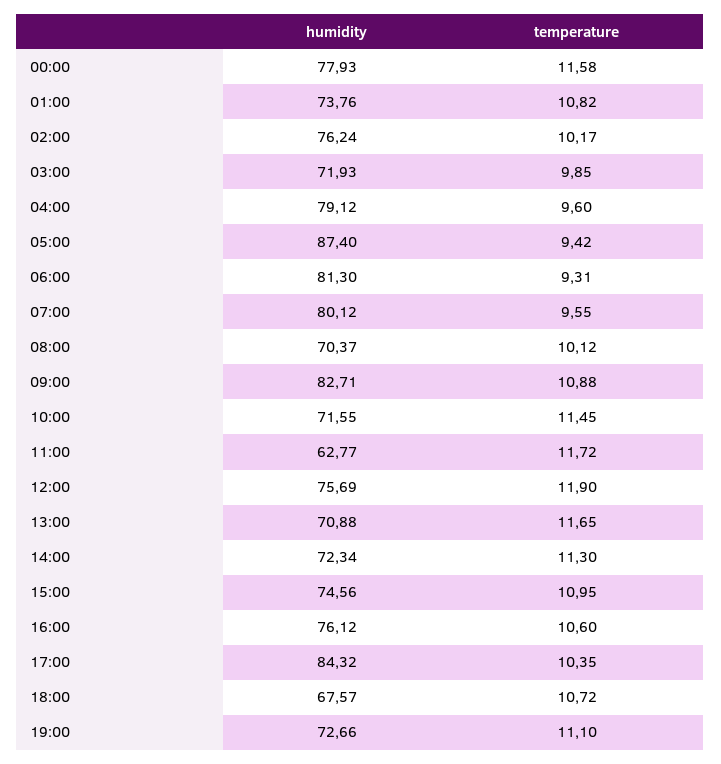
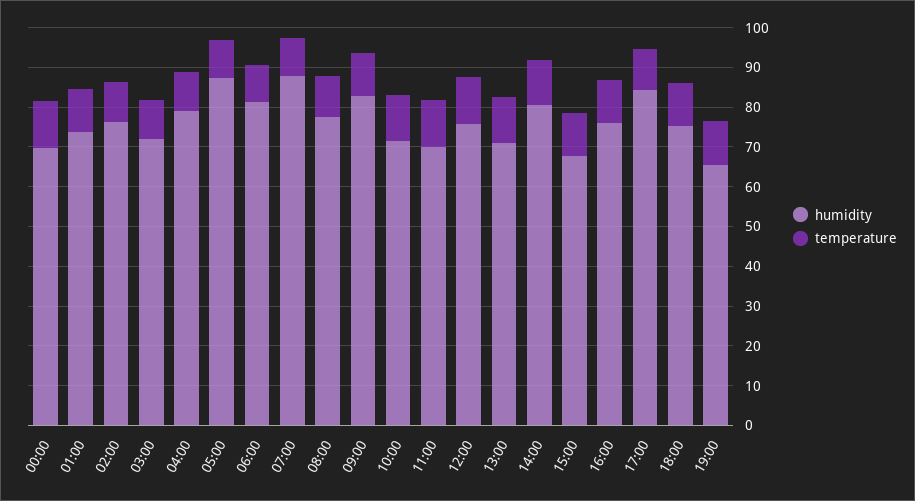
humidity, 00:00: 77.93 -> 70
humidity, 07:00: 80.12 -> 87.5
humidity, 08:00: 70.37 -> 77.5
humidity, 11:00: 62.77 -> 70
humidity, 14:00: 72.34 -> 80
humidity, 15:00: 74.56 -> 67.5
humidity, 18:00: 67.57 -> 75
humidity, 19:00: 72.66 -> 65

